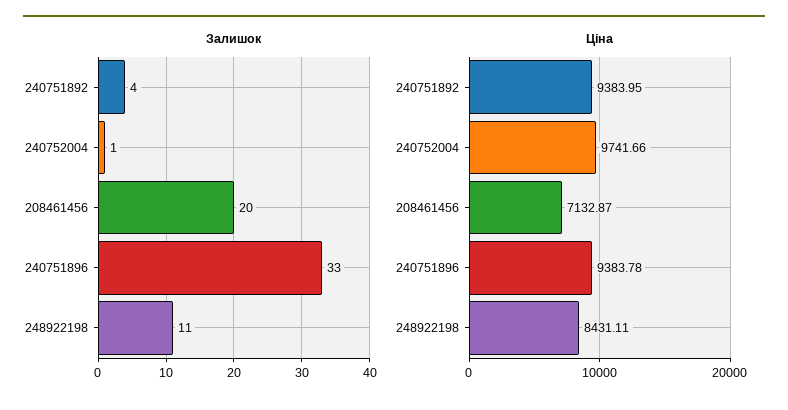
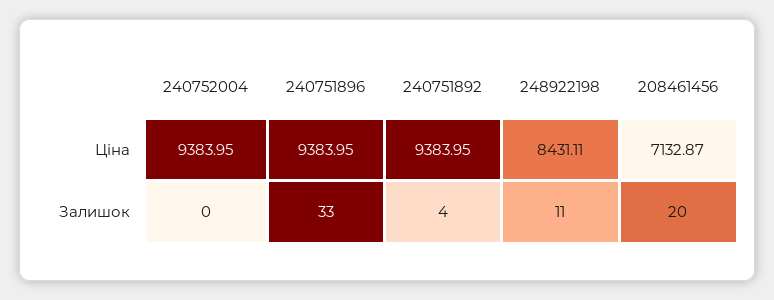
Залишок, 240752004: 1 -> 0
Ціна, 240752004: 9741.66 -> 9383.95
Ціна, 240751896: 9383.78 -> 9383.95

